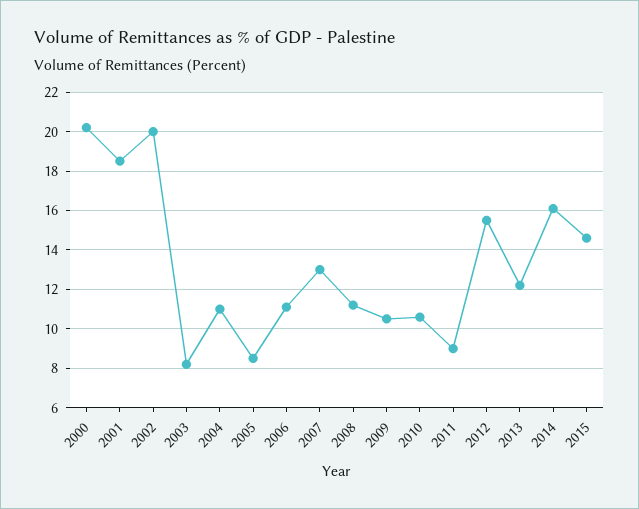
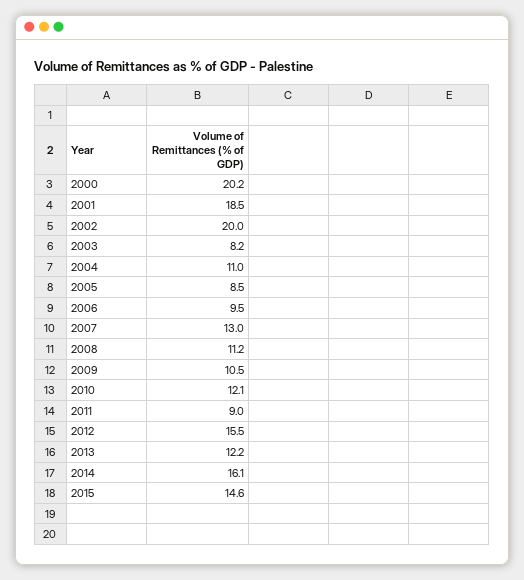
2006: 11 -> 9.5
2010: 10.5 -> 12.1

